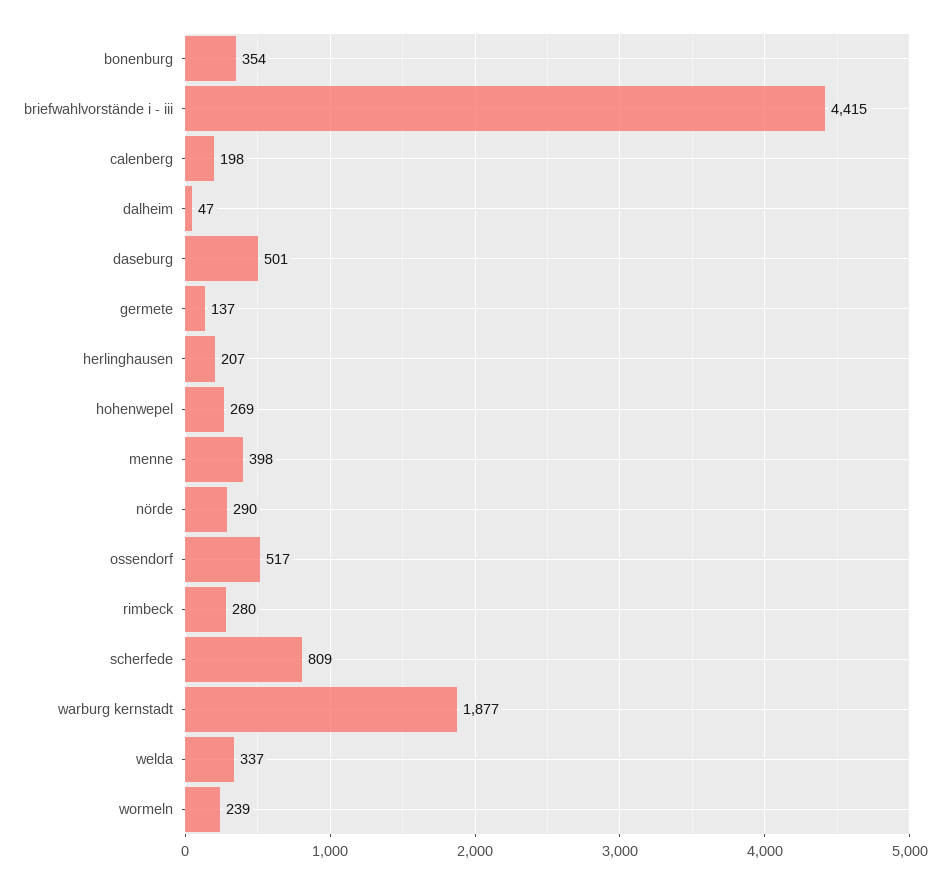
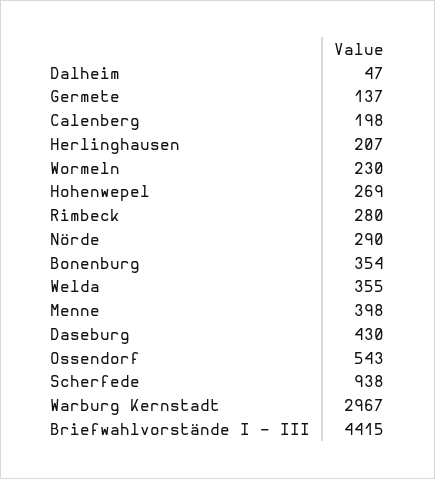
daseburg: 501 -> 430
ossendorf: 517 -> 543
scherfede: 809 -> 938
warburg kernstadt: 1877 -> 2967
welda: 337 -> 355
wormeln: 239 -> 230

